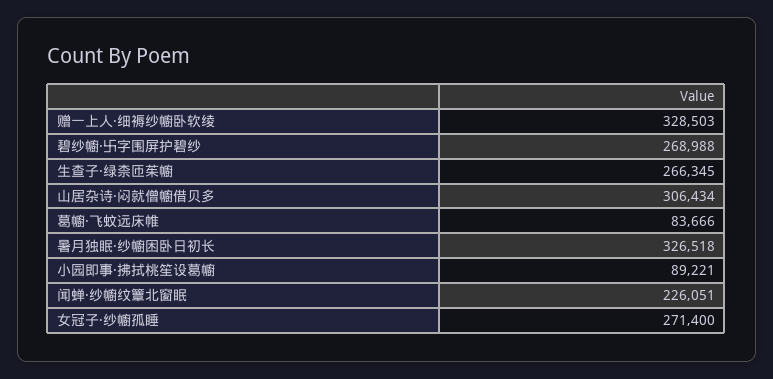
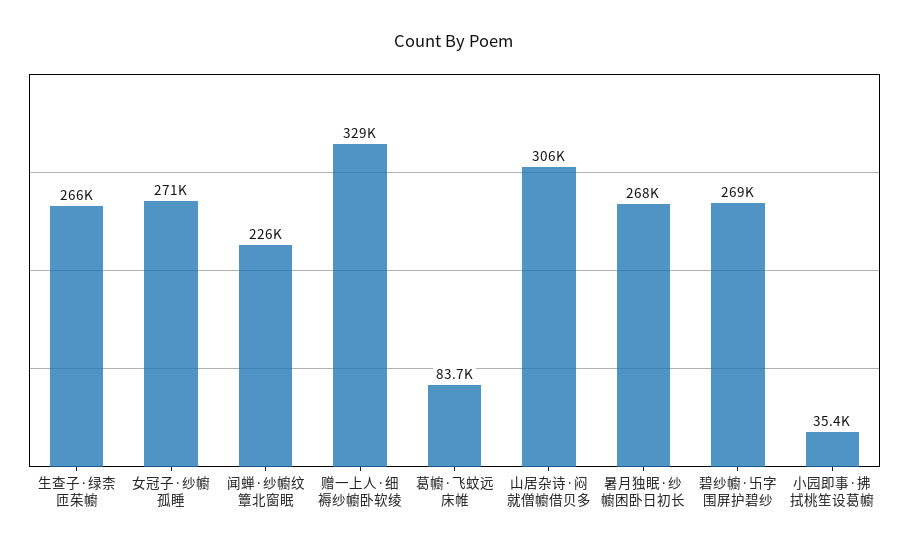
暑月独眠·纱幮困卧日初长: 326518 -> 268000
小园即事·拂拭桃笙设葛幮: 89221 -> 35400

